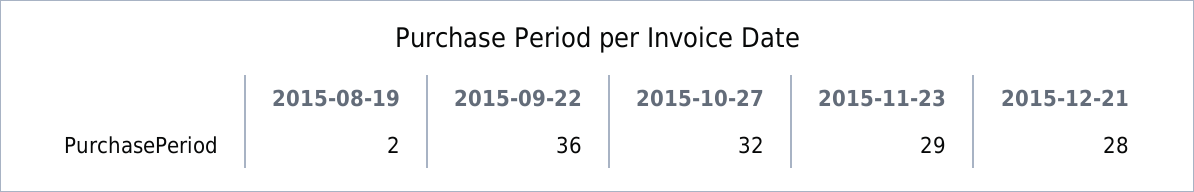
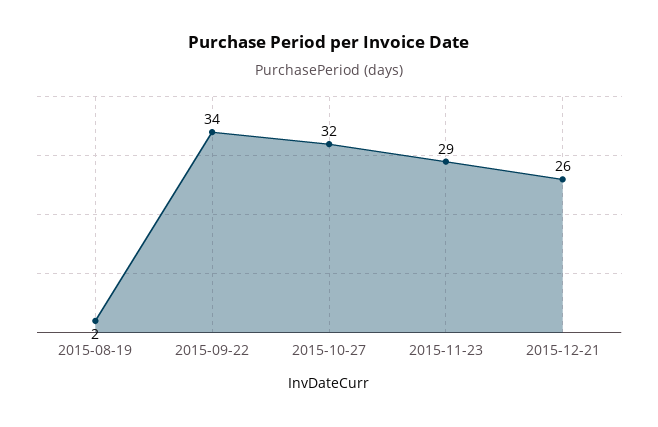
2015-09-22: 36 -> 34
2015-12-21: 28 -> 26

